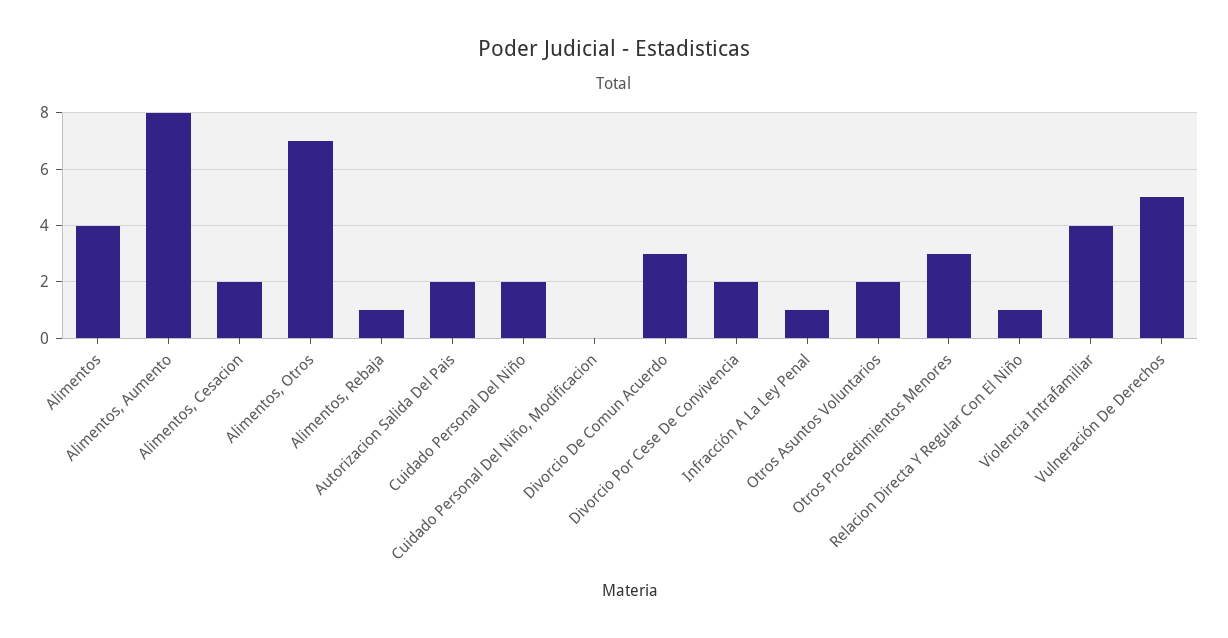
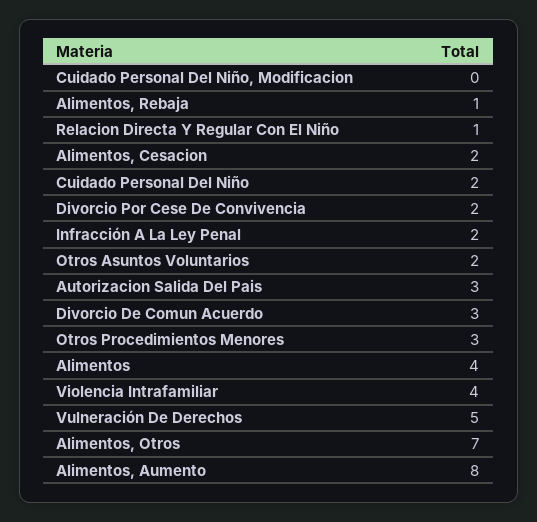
Autorizacion Salida Del Pais: 2 -> 3
Infracción A La Ley Penal: 1 -> 2

